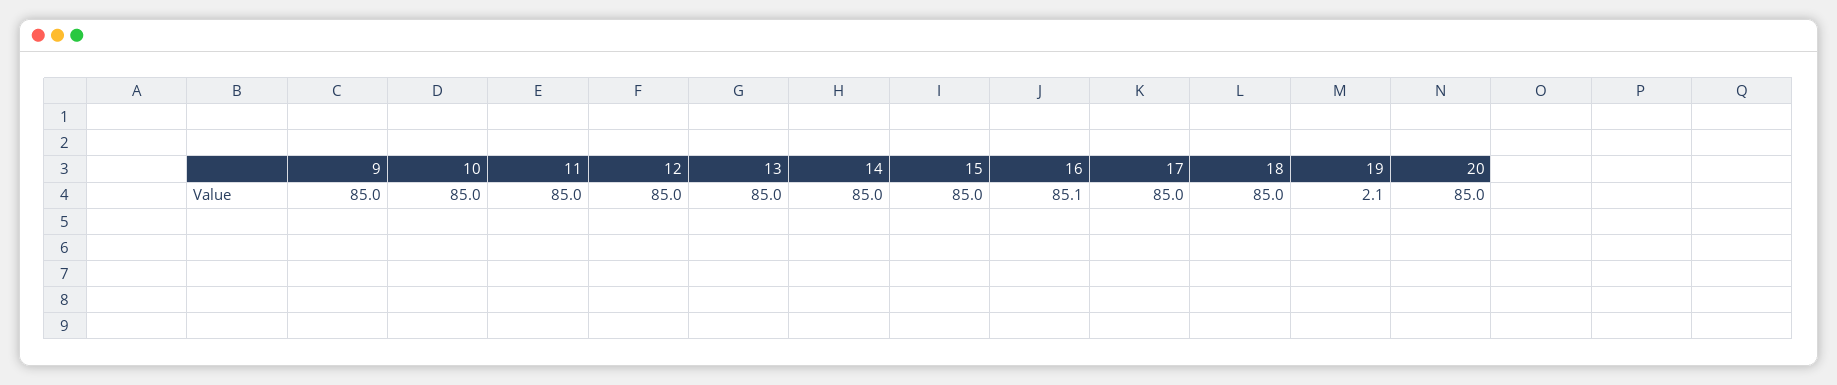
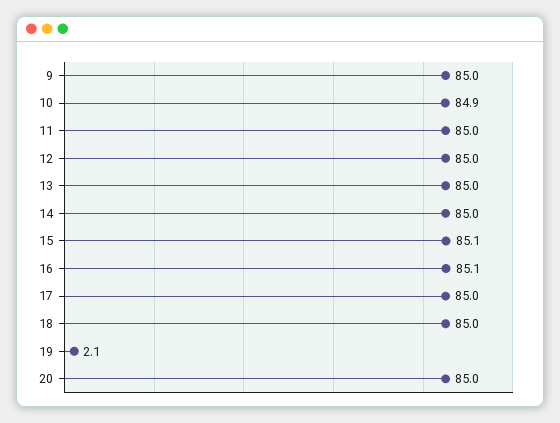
10: 85 -> 84.9
15: 85 -> 85.1

